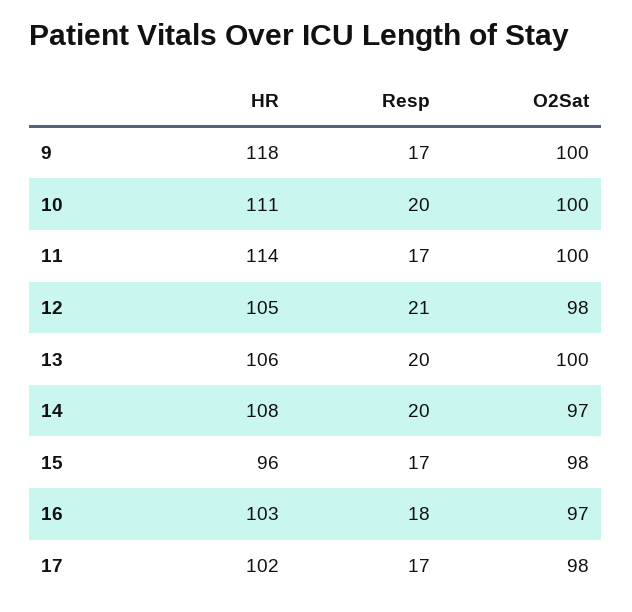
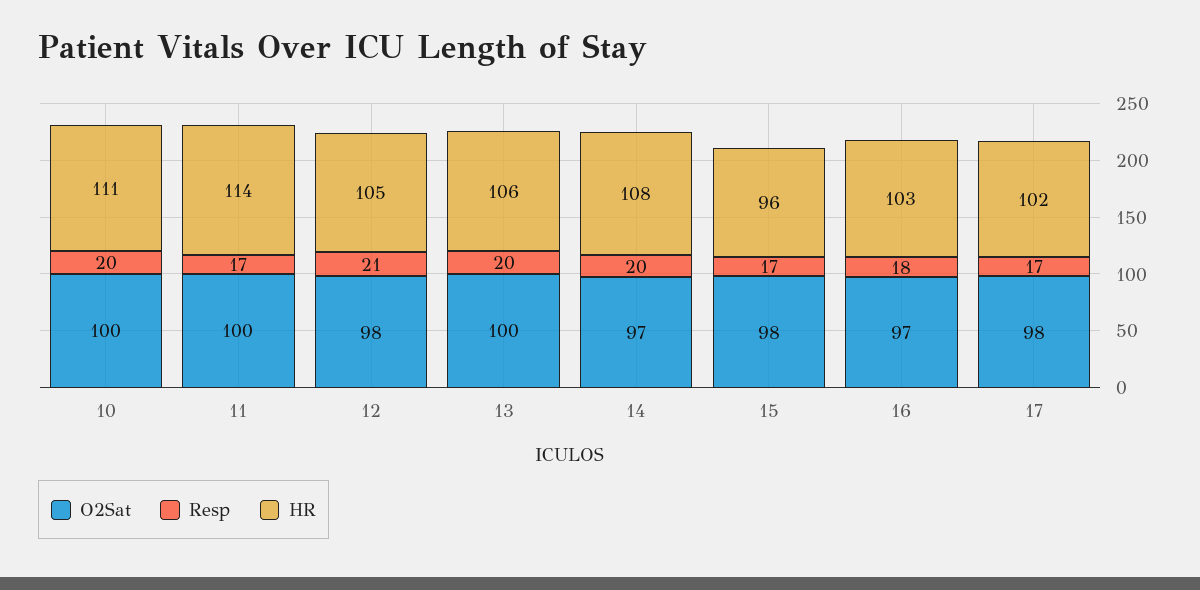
HR, 9: 118 -> none
Resp, 9: 17 -> none
O2Sat, 9: 100 -> none

